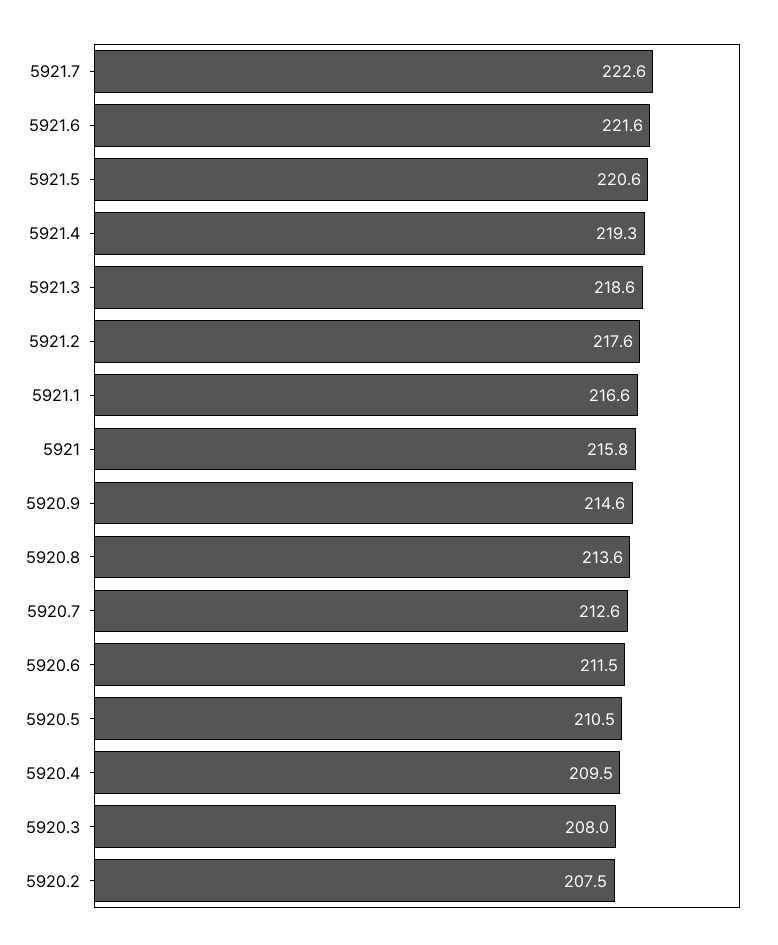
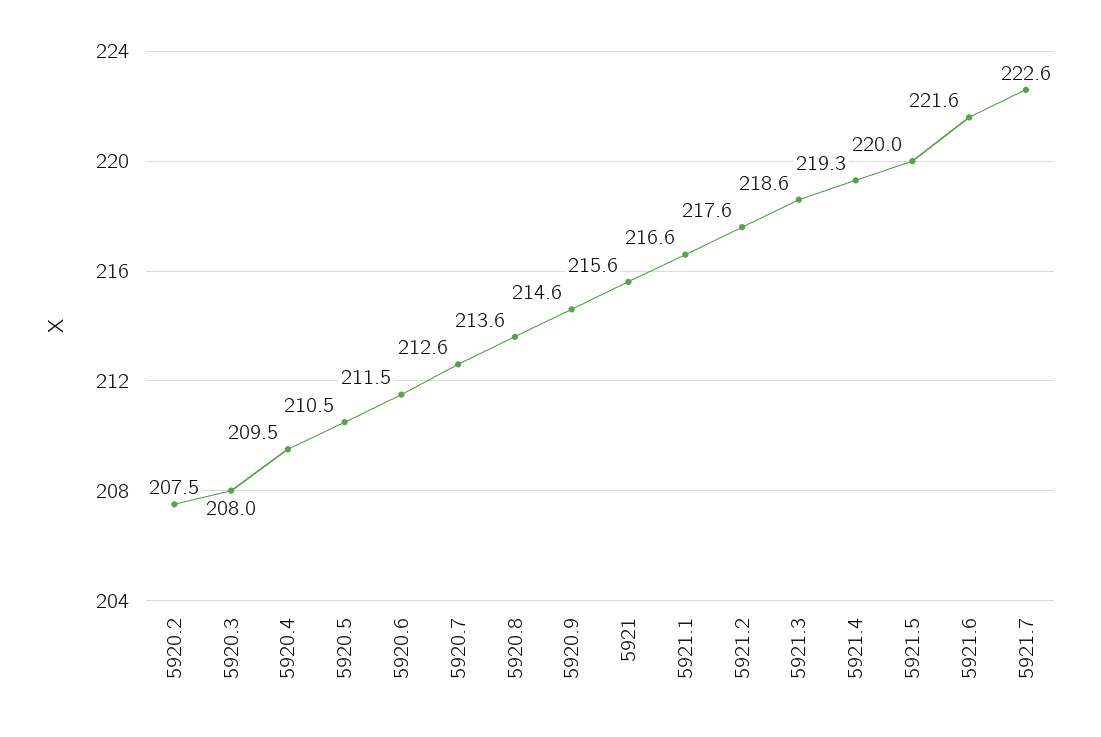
5921.5: 220.6 -> 220
5921: 215.8 -> 215.6

